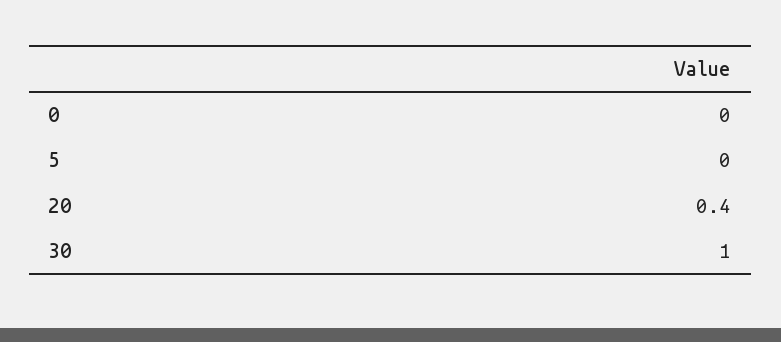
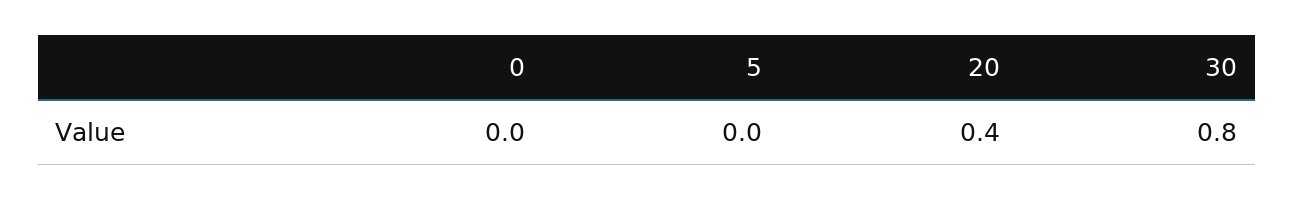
30: 1 -> 0.8

